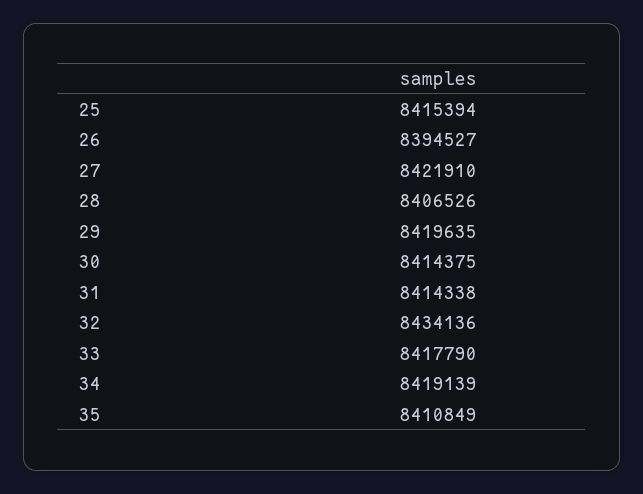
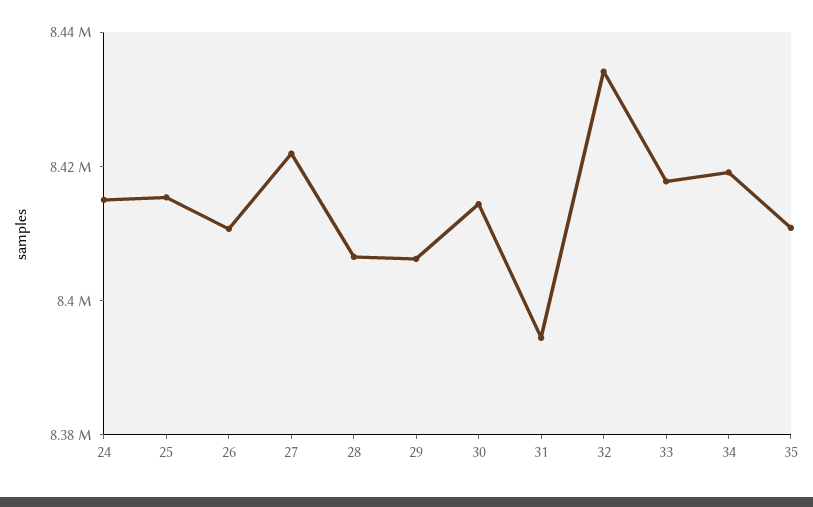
26: 8394527 -> 8410000
29: 8419635 -> 8405000
31: 8414338 -> 8395000
24: none -> 8415000

